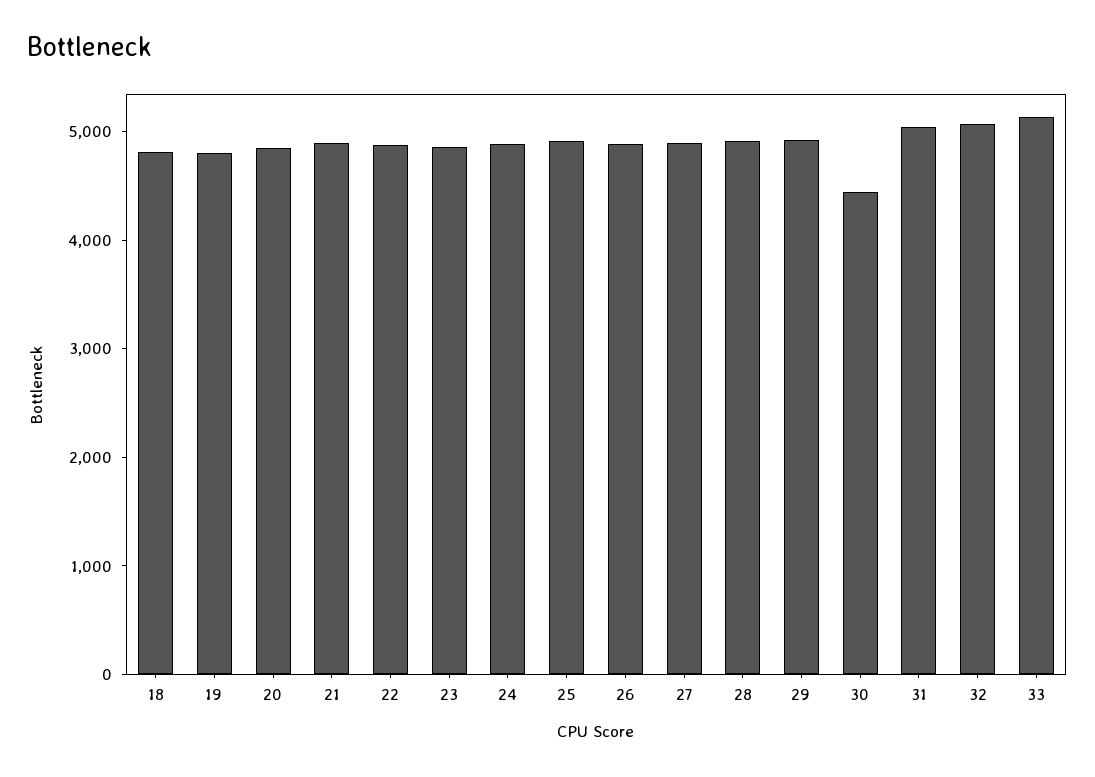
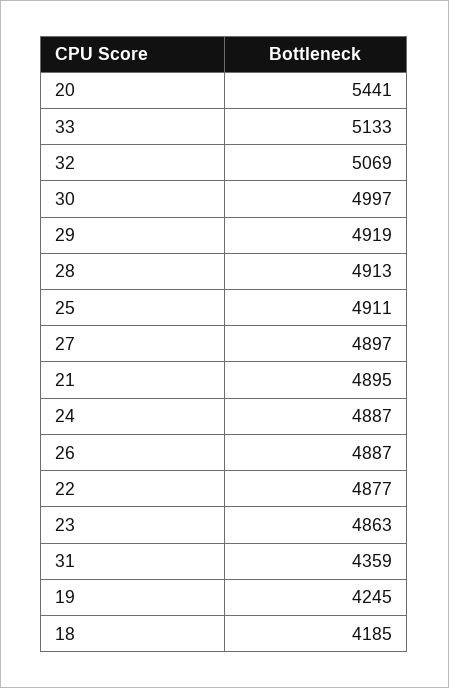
18: 4800 -> 4185
19: 4800 -> 4245
20: 4800 -> 5441
30: 4400 -> 4997
31: 5000 -> 4359

